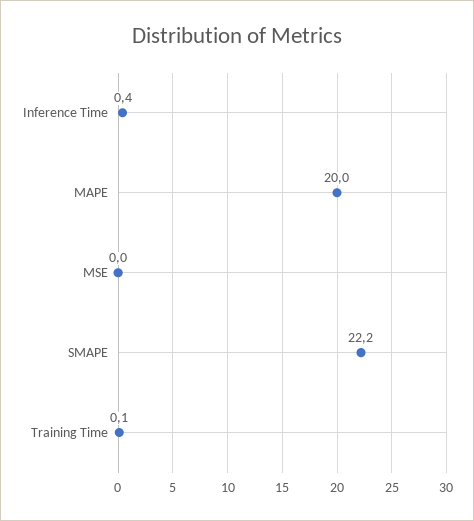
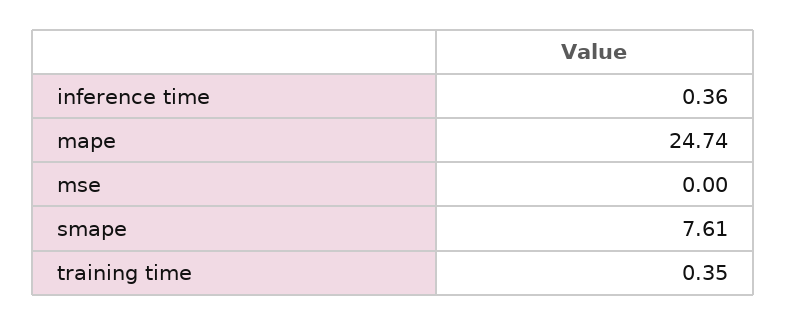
MAPE: 20 -> 24.74
SMAPE: 22.2 -> 7.61
Training Time: 0.1 -> 0.35

